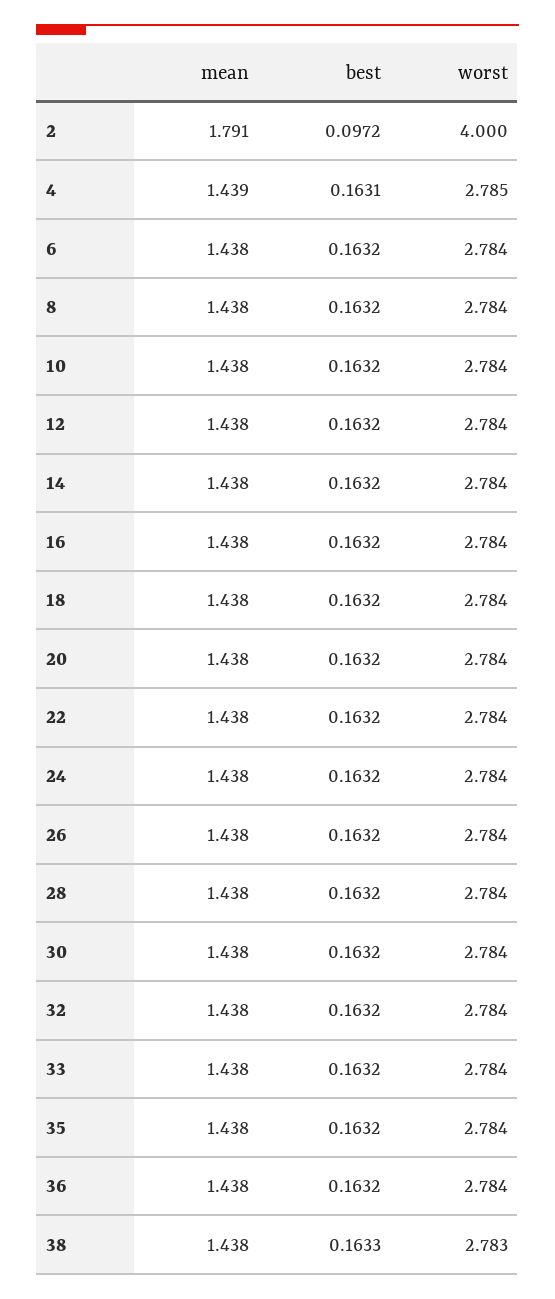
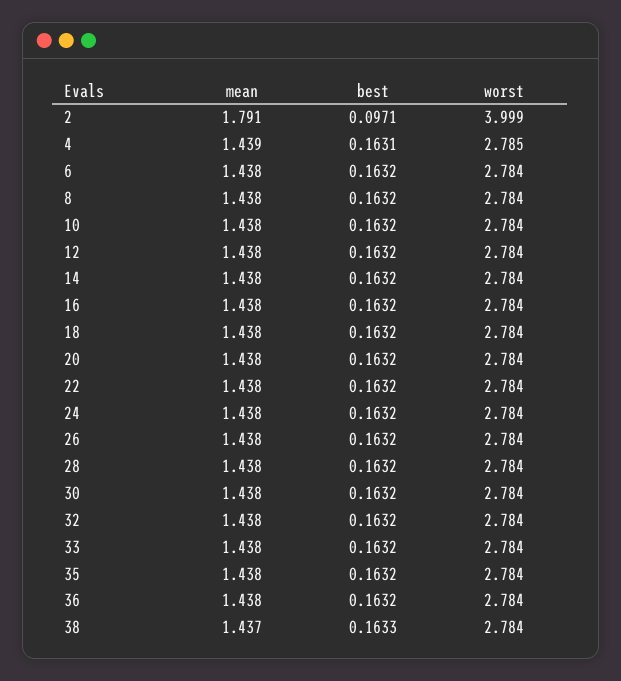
best, 2: 0.0972 -> 0.0971
worst, 2: 4 -> 3.999
mean, 38: 1.438 -> 1.437
worst, 38: 2.783 -> 2.784

